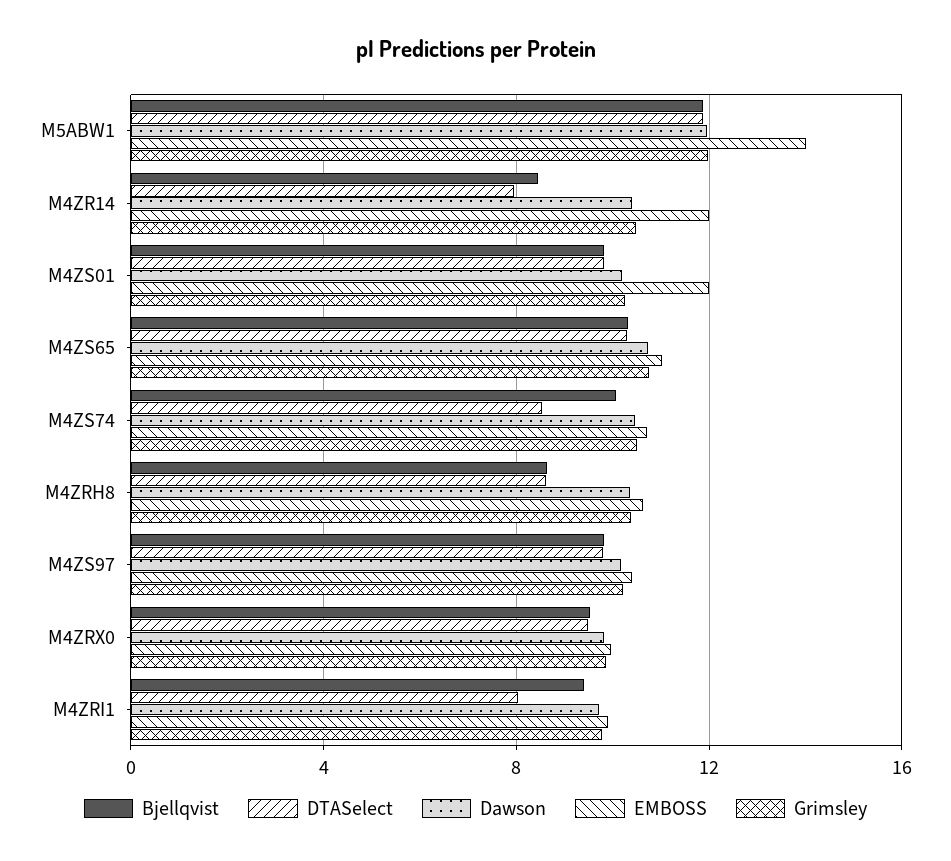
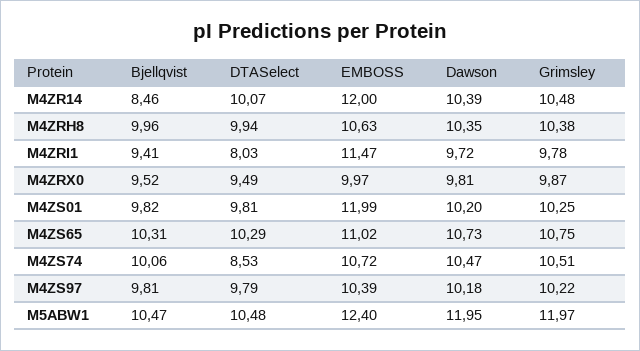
Bjellqvist, M5ABW1: 12 -> 10.47
DTASelect, M5ABW1: 12 -> 10.48
EMBOSS, M5ABW1: 14 -> 12.4
DTASelect, M4ZR14: 8 -> 10.07
Bjellqvist, M4ZRH8: 8.5 -> 9.96
DTASelect, M4ZRH8: 8.5 -> 9.94
EMBOSS, M4ZRI1: 10 -> 11.47

